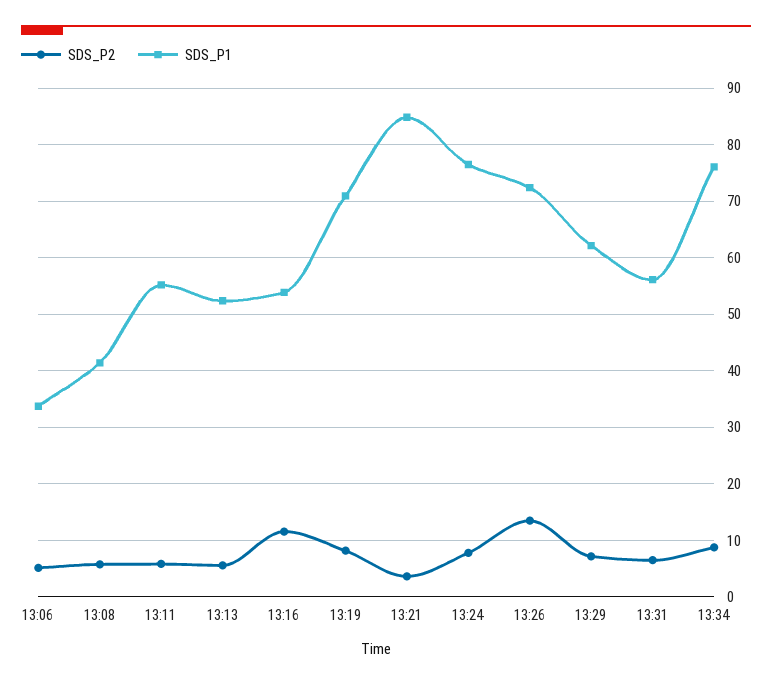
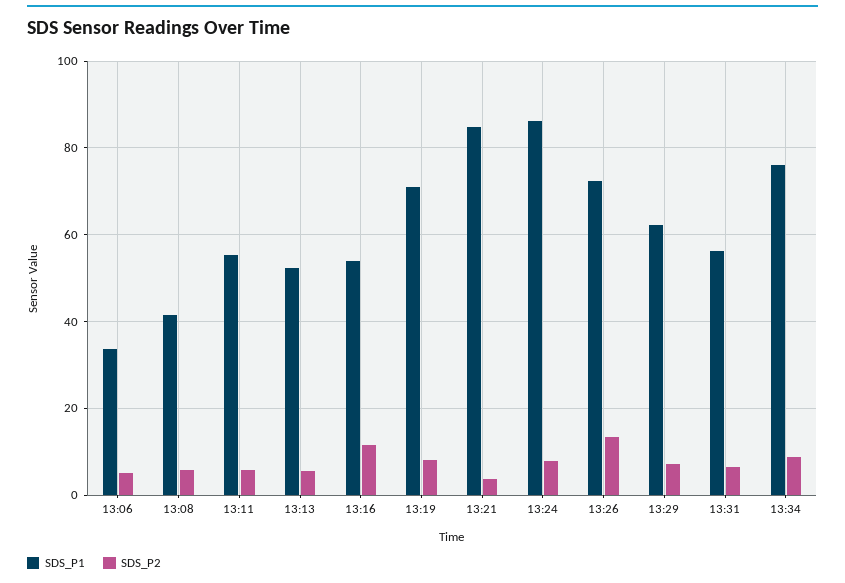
SDS_P1, 13:24: 76 -> 86

